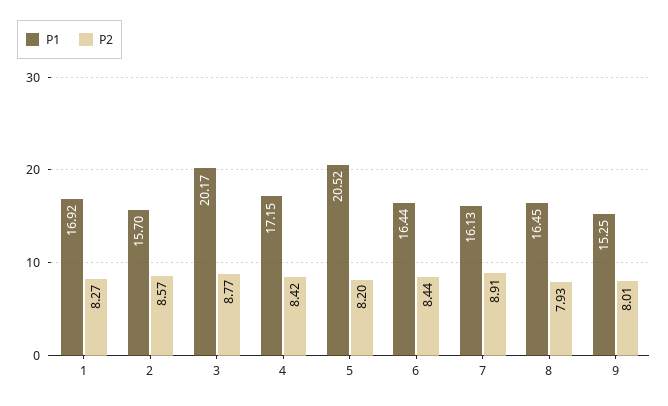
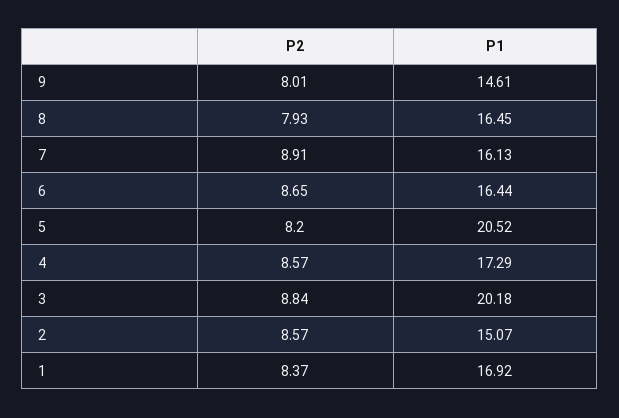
P2, 1: 8.27 -> 8.37
P1, 2: 15.7 -> 15.07
P1, 3: 20.17 -> 20.18
P2, 3: 8.77 -> 8.84
P1, 4: 17.15 -> 17.29
P2, 4: 8.42 -> 8.57
P2, 6: 8.44 -> 8.65
P1, 9: 15.25 -> 14.61

